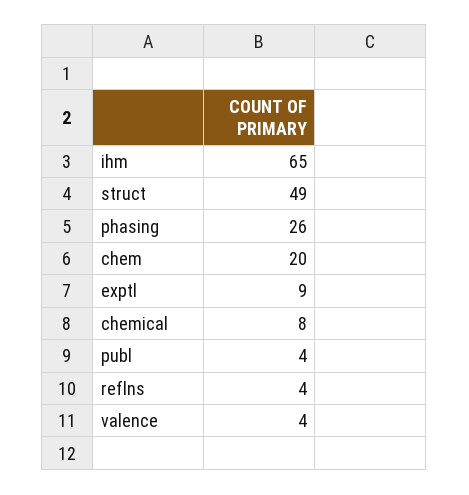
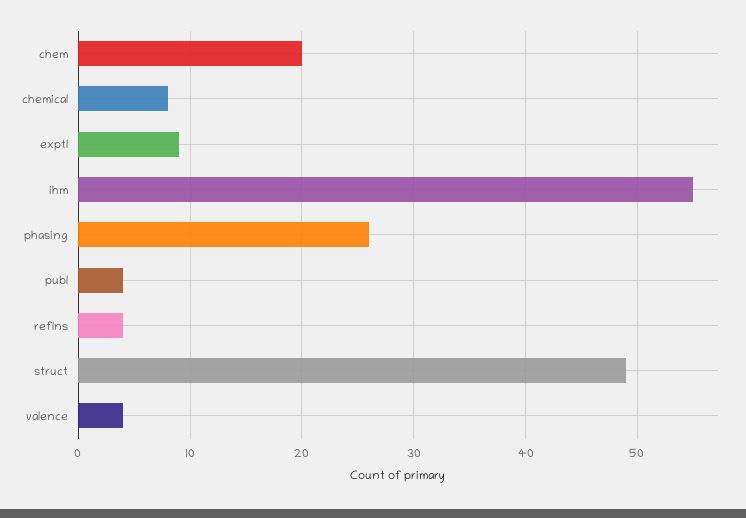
ihm: 65 -> 55

